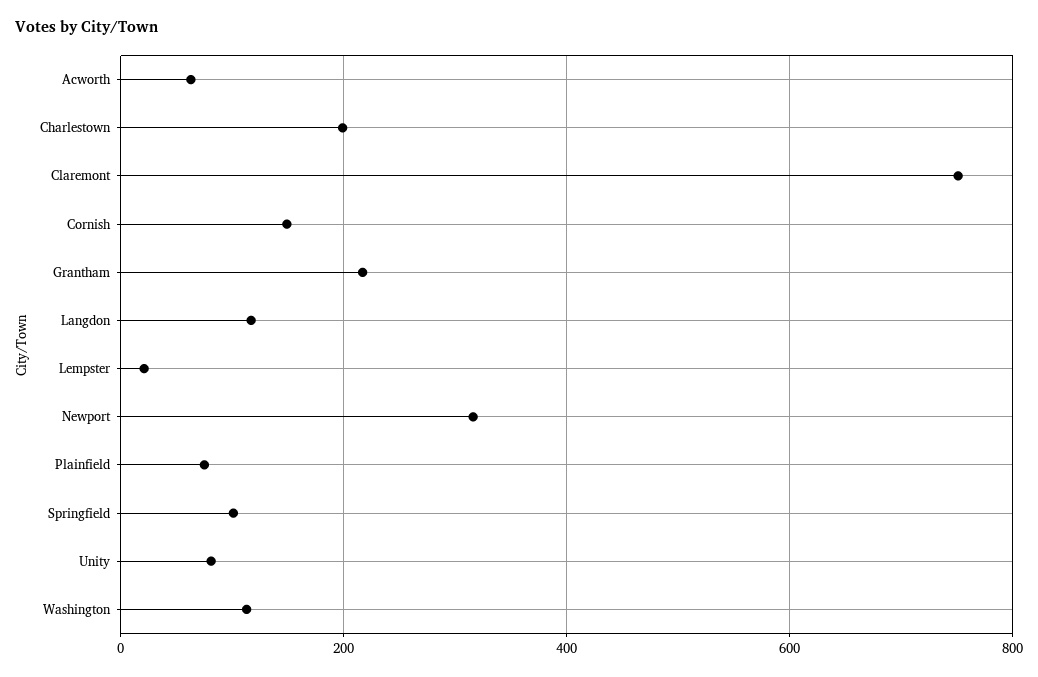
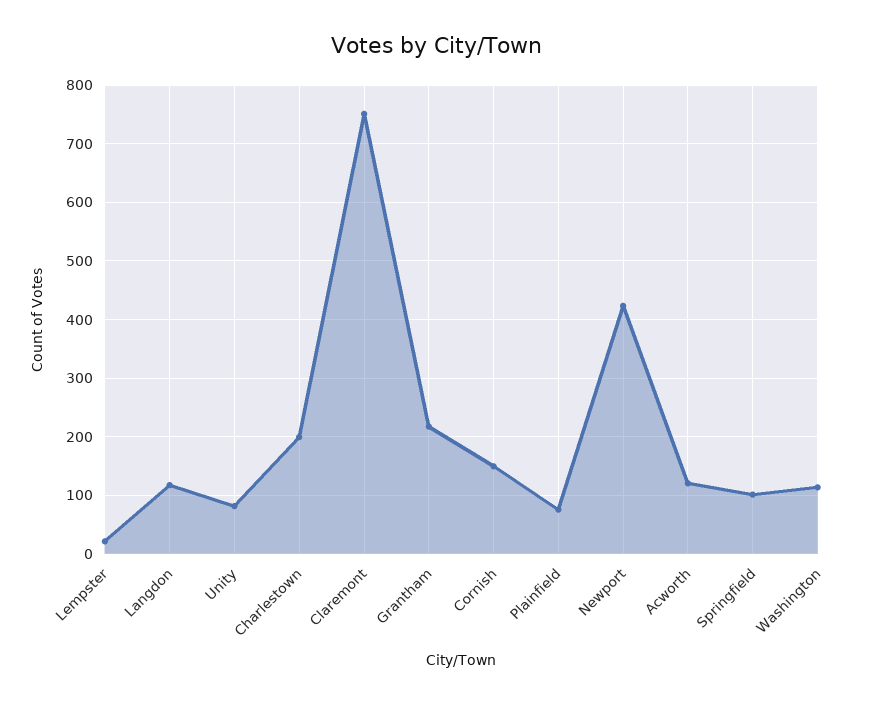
Acworth: 60 -> 120
Newport: 320 -> 420

